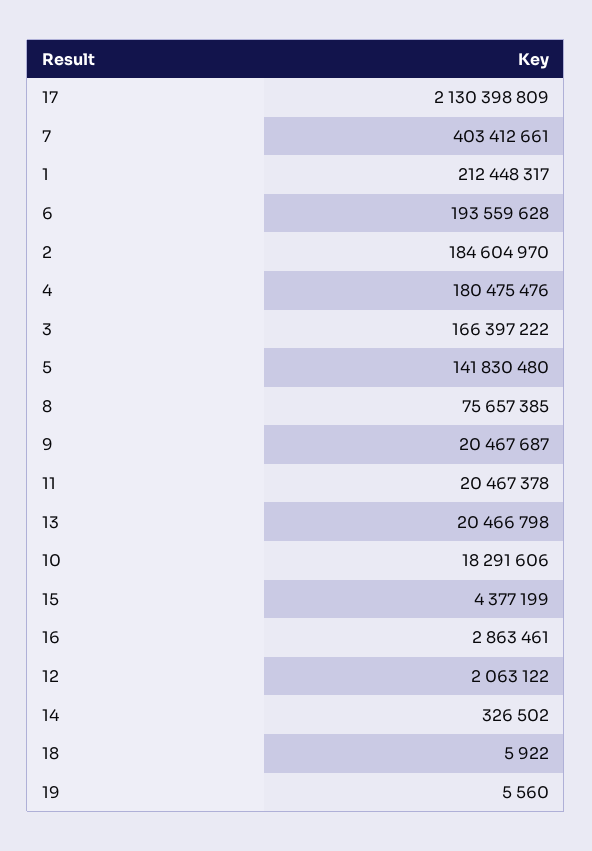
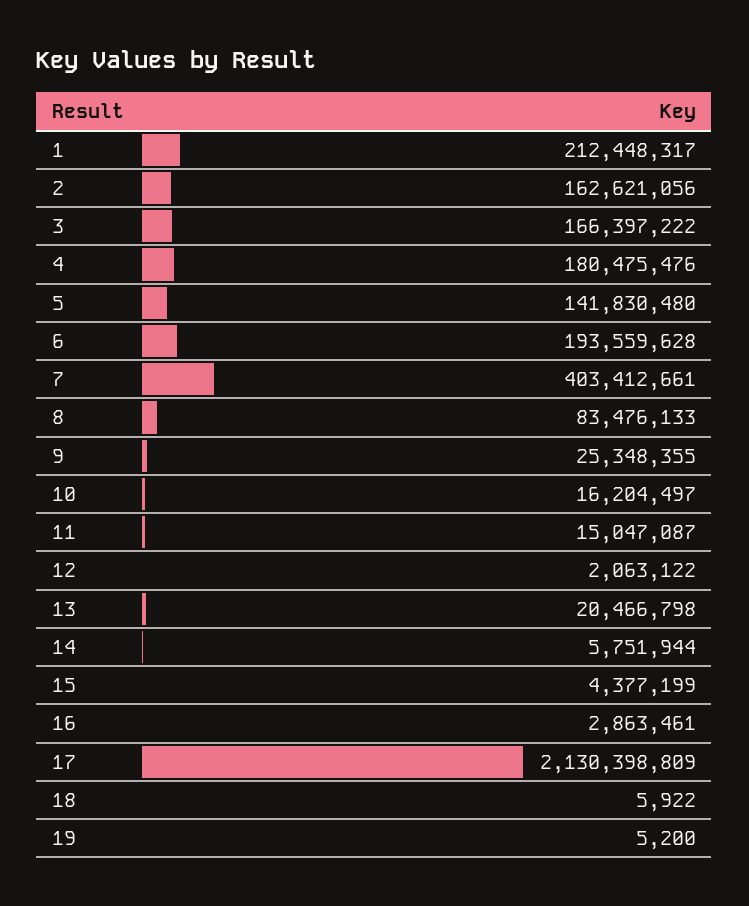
2: 184604970 -> 162621056
8: 75657385 -> 83476133
9: 20467687 -> 25348355
11: 20467378 -> 15047087
10: 18291606 -> 16204497
14: 326502 -> 5751944
19: 5560 -> 5200

